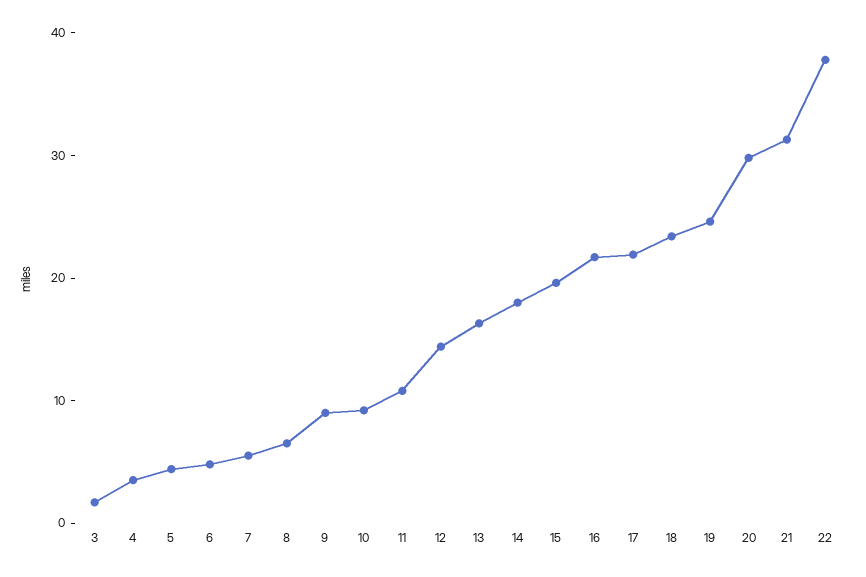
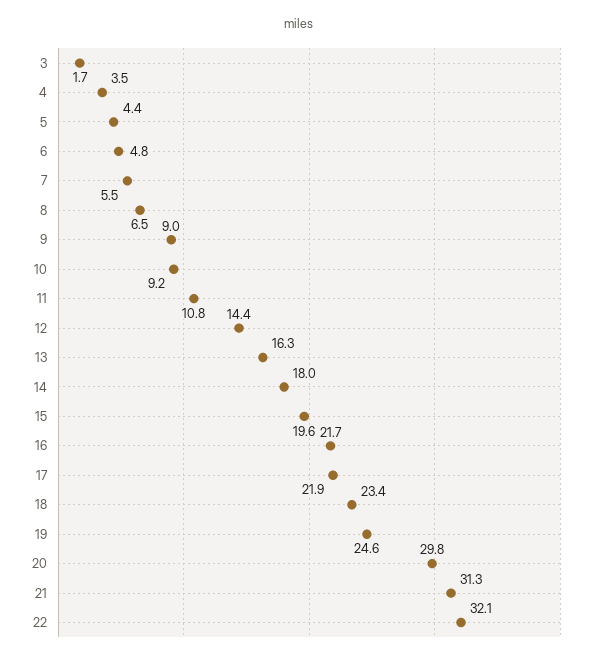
22: 38 -> 32.1

